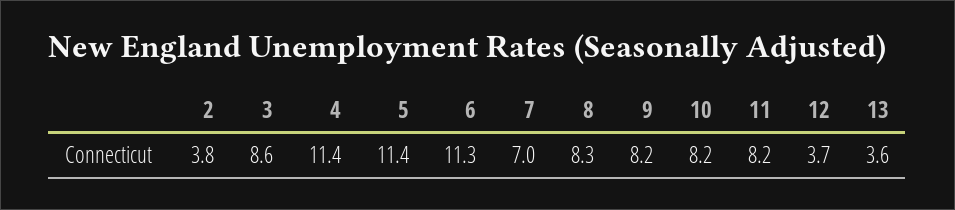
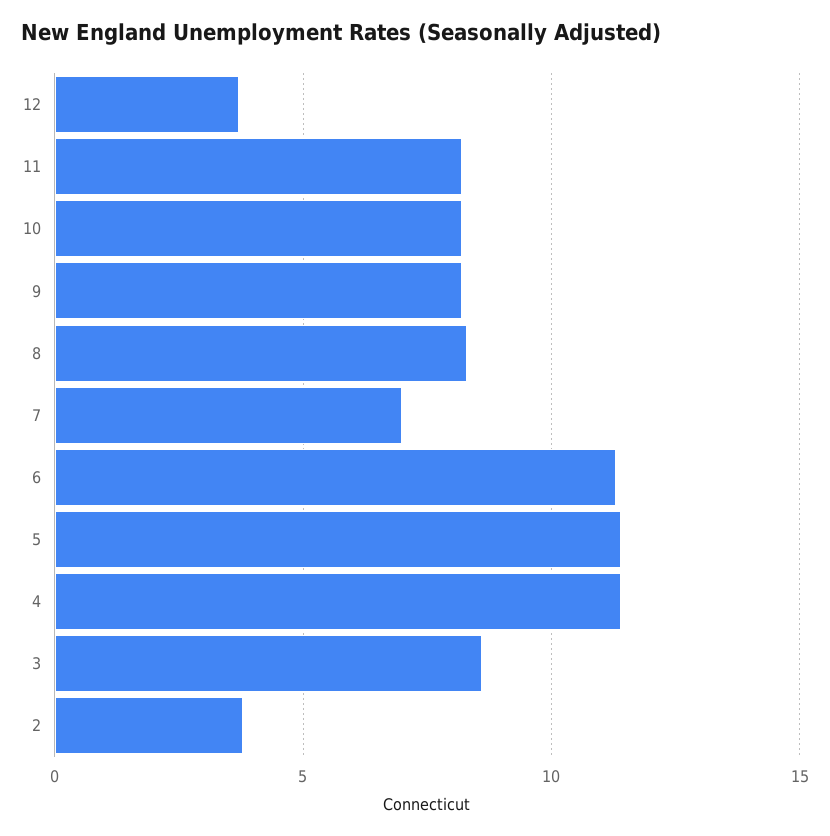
13: 3.6 -> none

